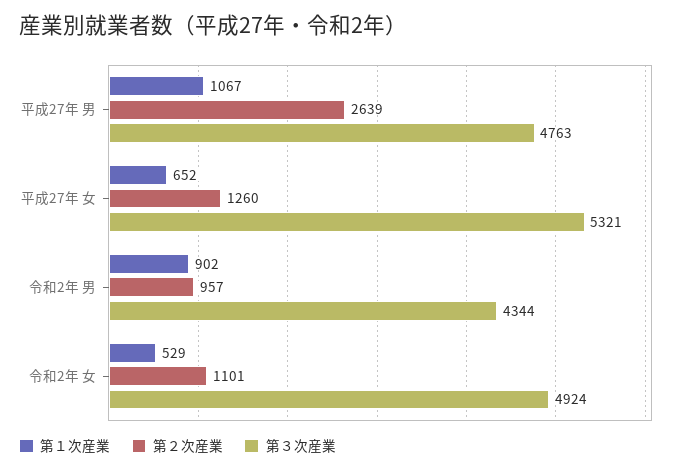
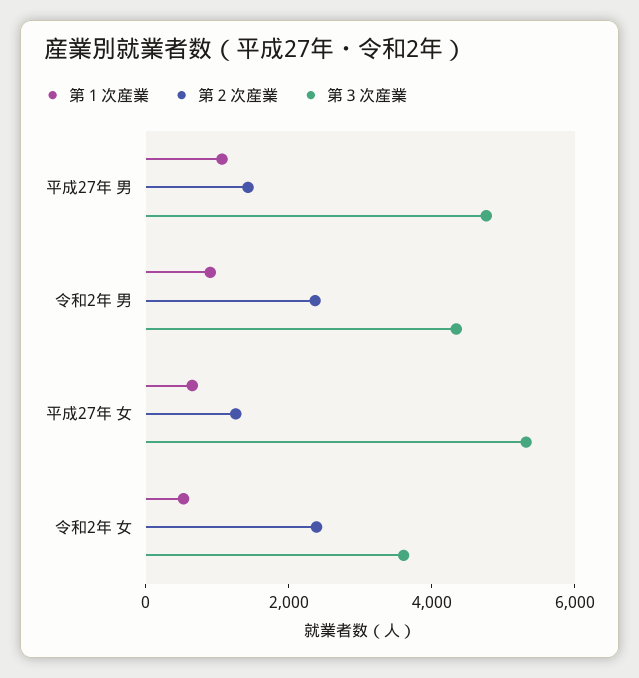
第２次産業, 平成27年 男: 2639 -> 1500
第２次産業, 令和2年 男: 957 -> 2500
第２次産業, 令和2年 女: 1101 -> 2500
第３次産業, 令和2年 女: 4924 -> 3500

